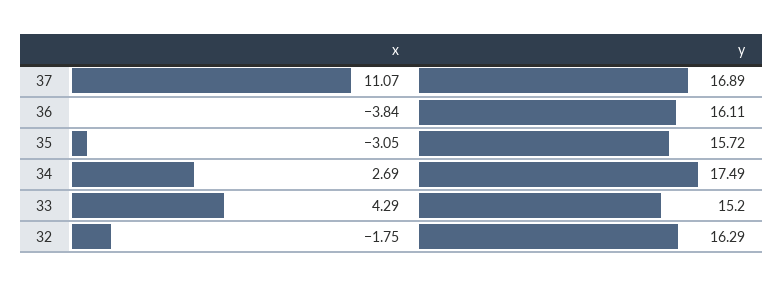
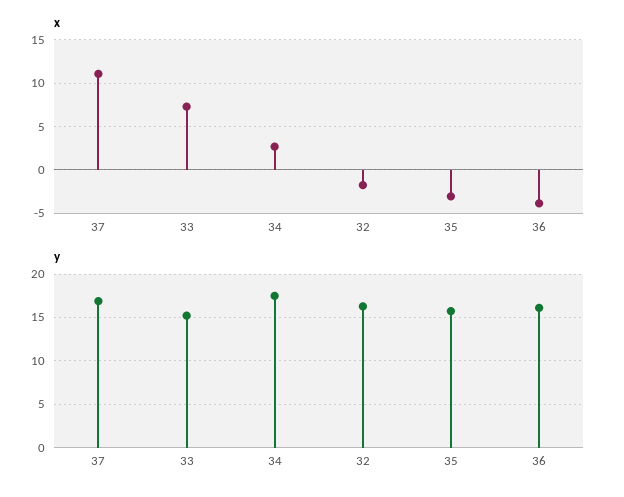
x, 33: 4.29 -> 7

